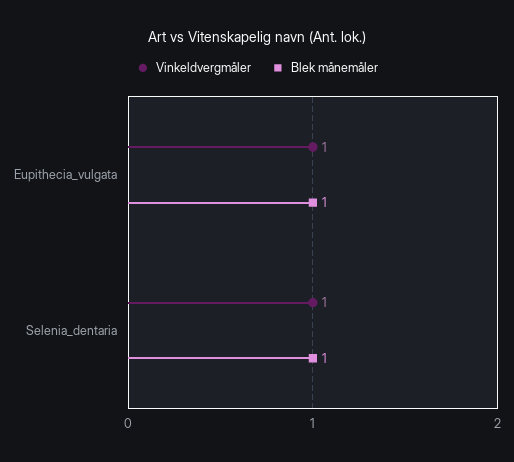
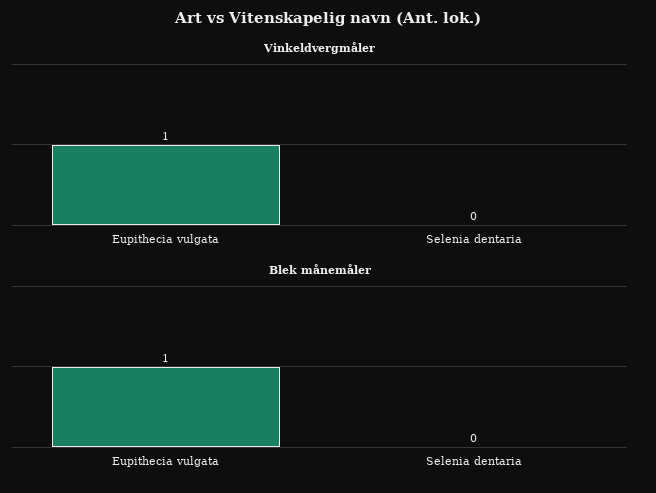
Vinkeldvergmåler, Selenia_dentaria: 1 -> 0
Blek månemåler, Selenia_dentaria: 1 -> 0

